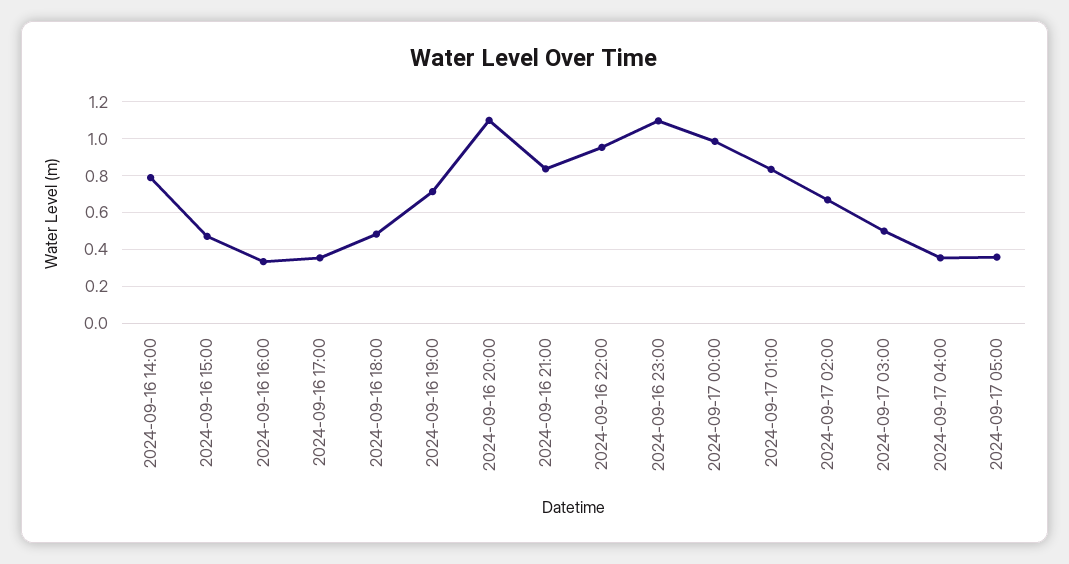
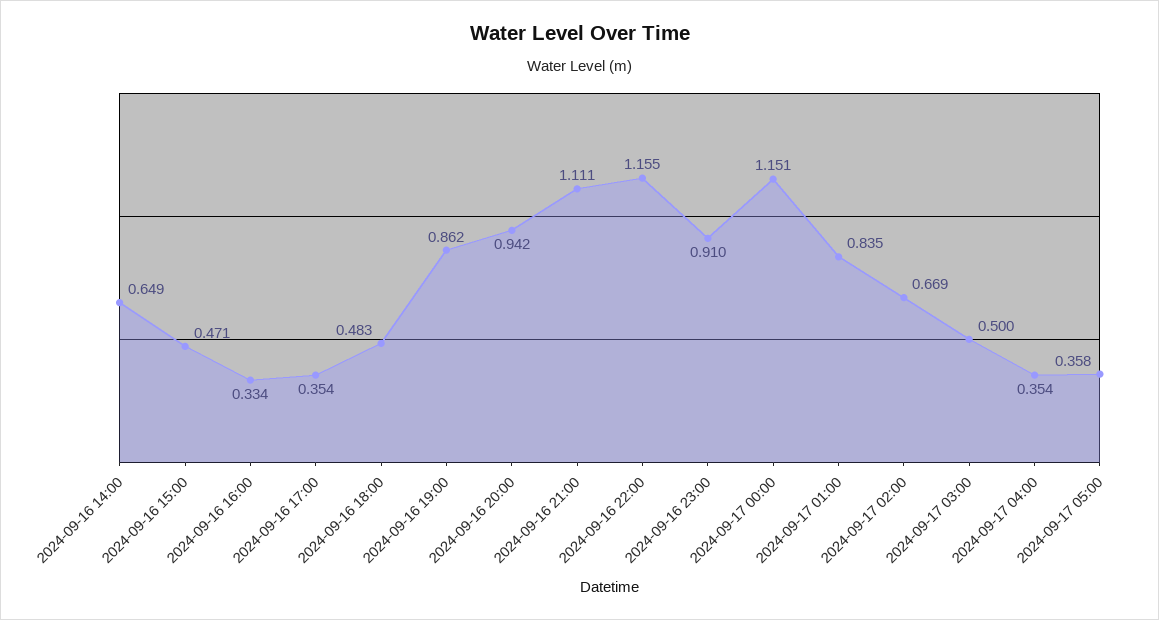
2024-09-16 14:00: 0.8 -> 0.649
2024-09-16 19:00: 0.7 -> 0.862
2024-09-16 20:00: 1.1 -> 0.942
2024-09-16 21:00: 0.85 -> 1.111
2024-09-16 22:00: 0.95 -> 1.155
2024-09-16 23:00: 1.1 -> 0.91
2024-09-17 00:00: 1 -> 1.151

